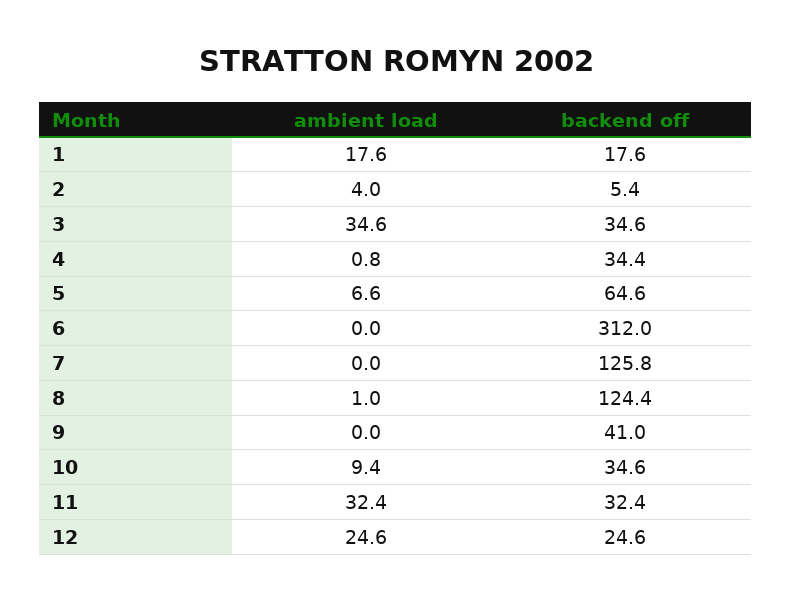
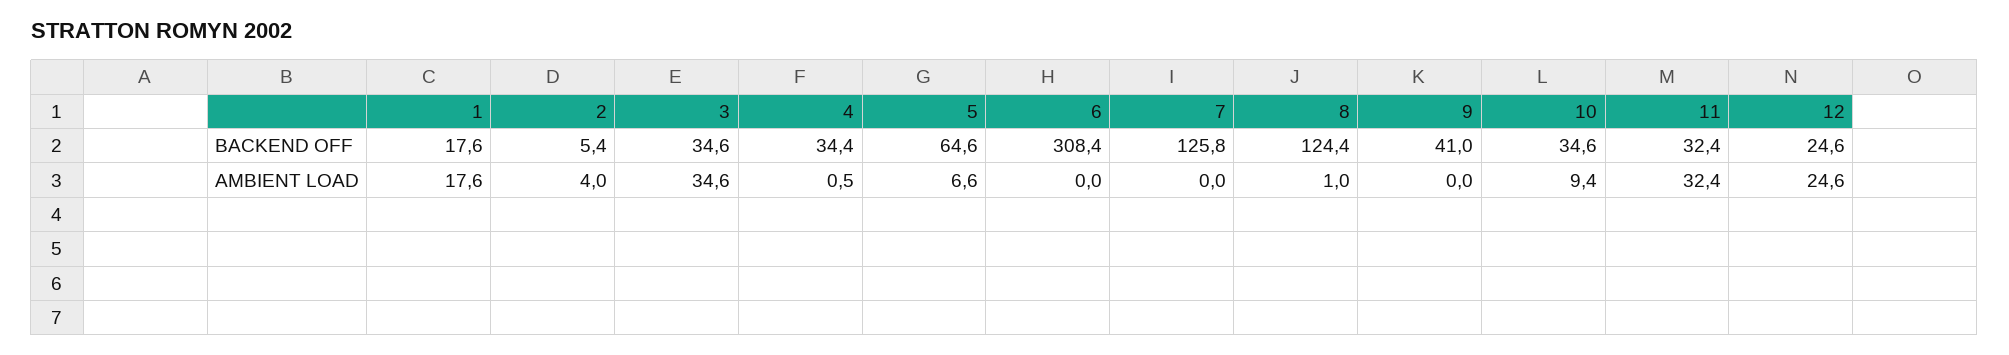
ambient load, 4: 0.8 -> 0.5
backend off, 6: 312 -> 308.4

